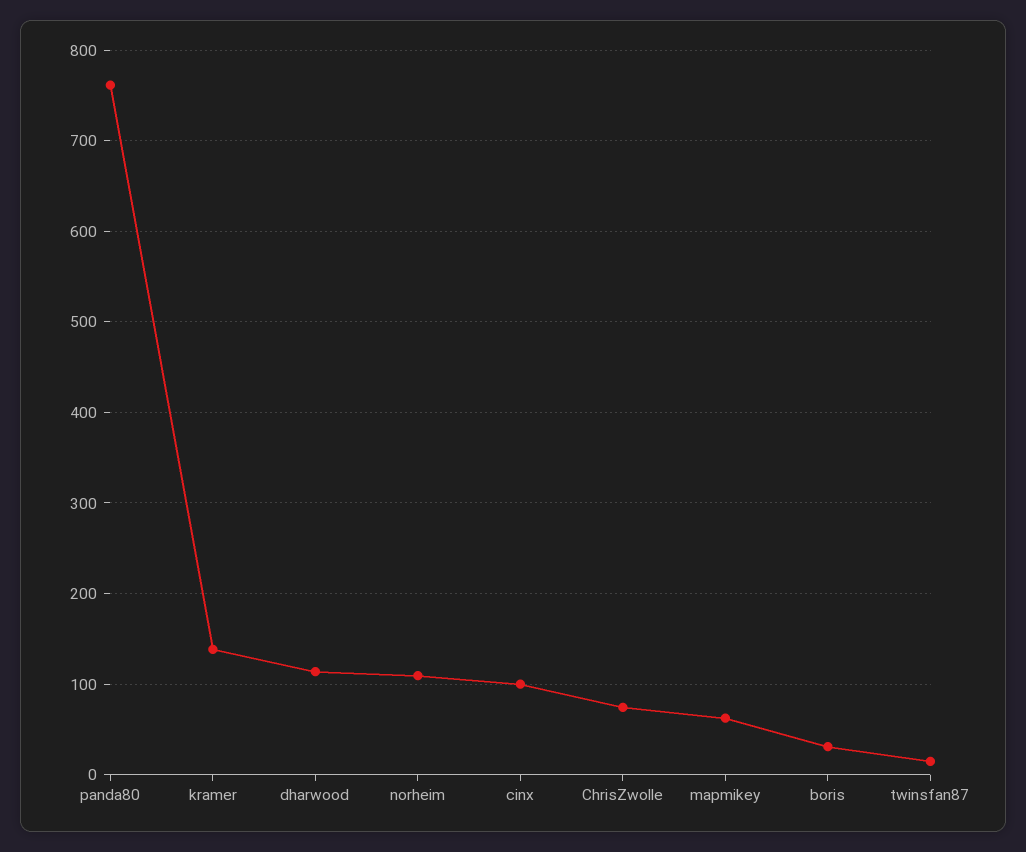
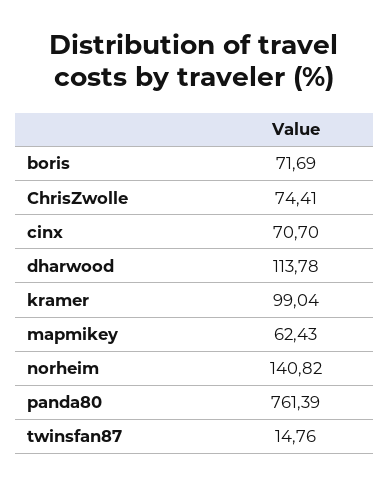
kramer: 140 -> 99.04
norheim: 110 -> 140.82
cinx: 100 -> 70.7
boris: 30 -> 71.69

